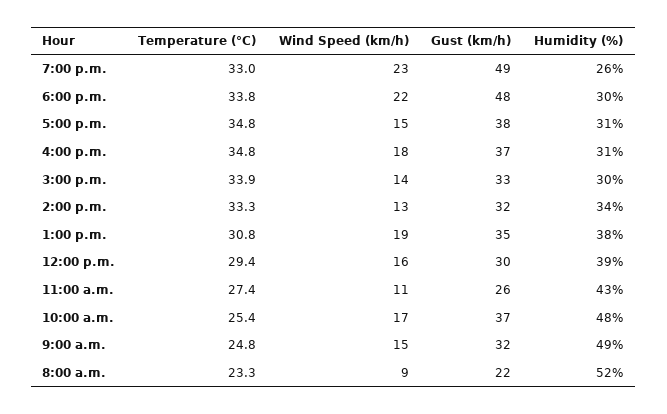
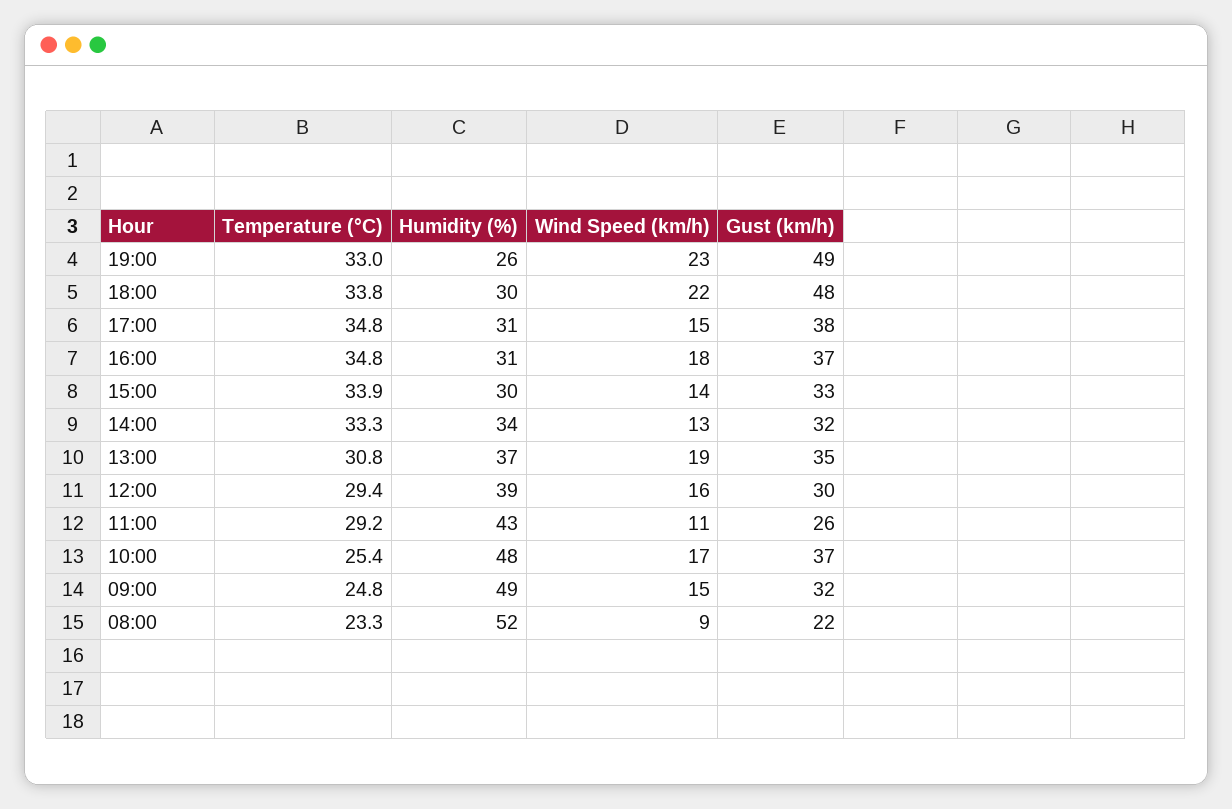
Humidity (%), 1:00 p.m.: 38 -> 37
Temperature (°C), 11:00 a.m.: 27.4 -> 29.2

